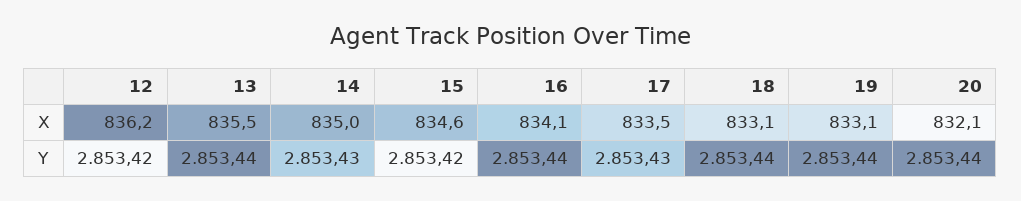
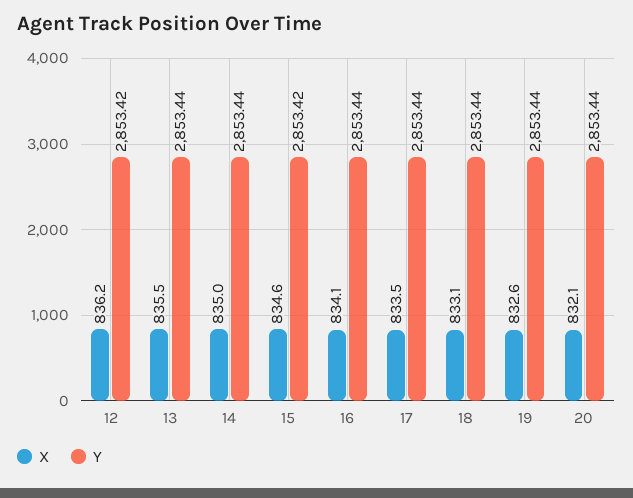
X, 19: 833.1 -> 832.6
Y, 14: 2853.43 -> 2853.44
Y, 17: 2853.43 -> 2853.44

